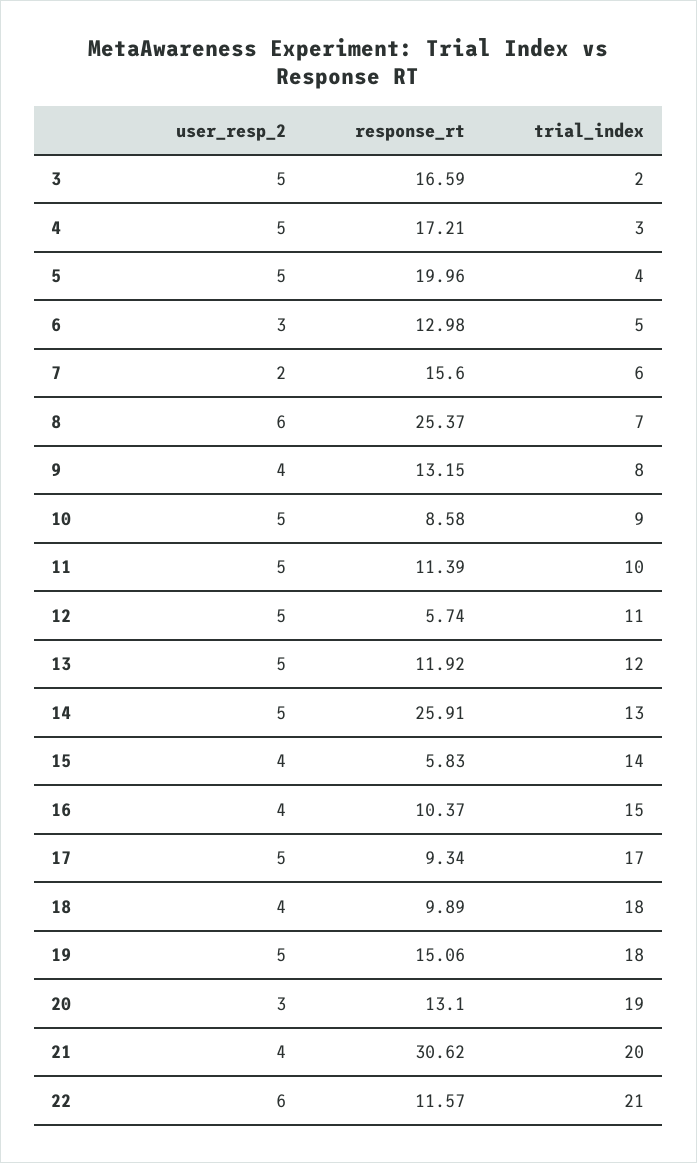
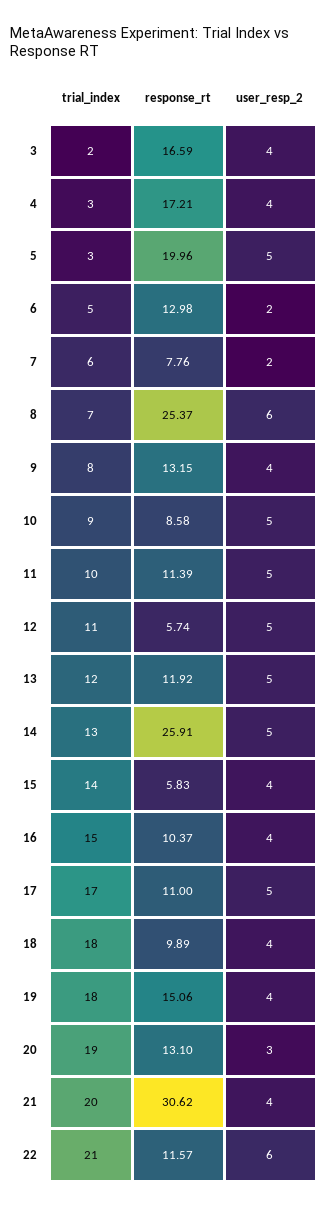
user_resp_2, 3: 5 -> 4
user_resp_2, 4: 5 -> 4
trial_index, 5: 4 -> 3
user_resp_2, 6: 3 -> 2
response_rt, 7: 15.6 -> 7.76
response_rt, 17: 9.34 -> 11
user_resp_2, 19: 5 -> 4

